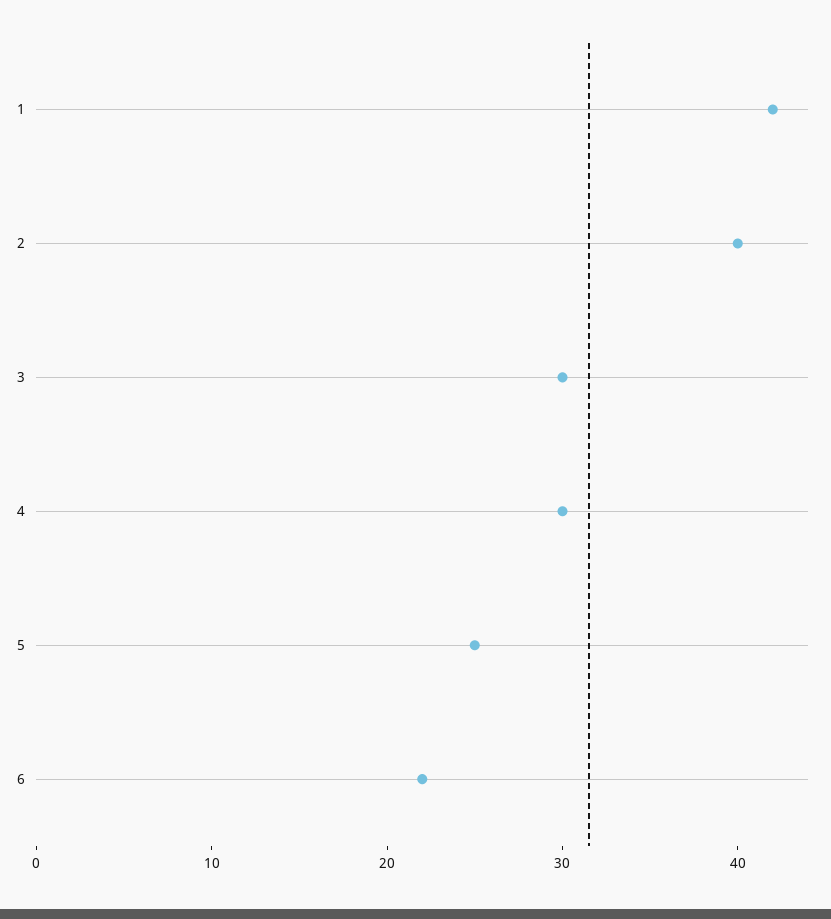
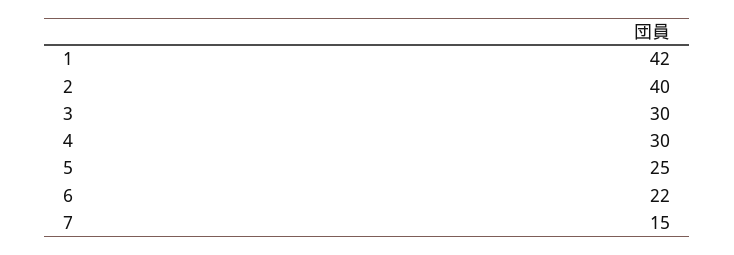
7: none -> 15

